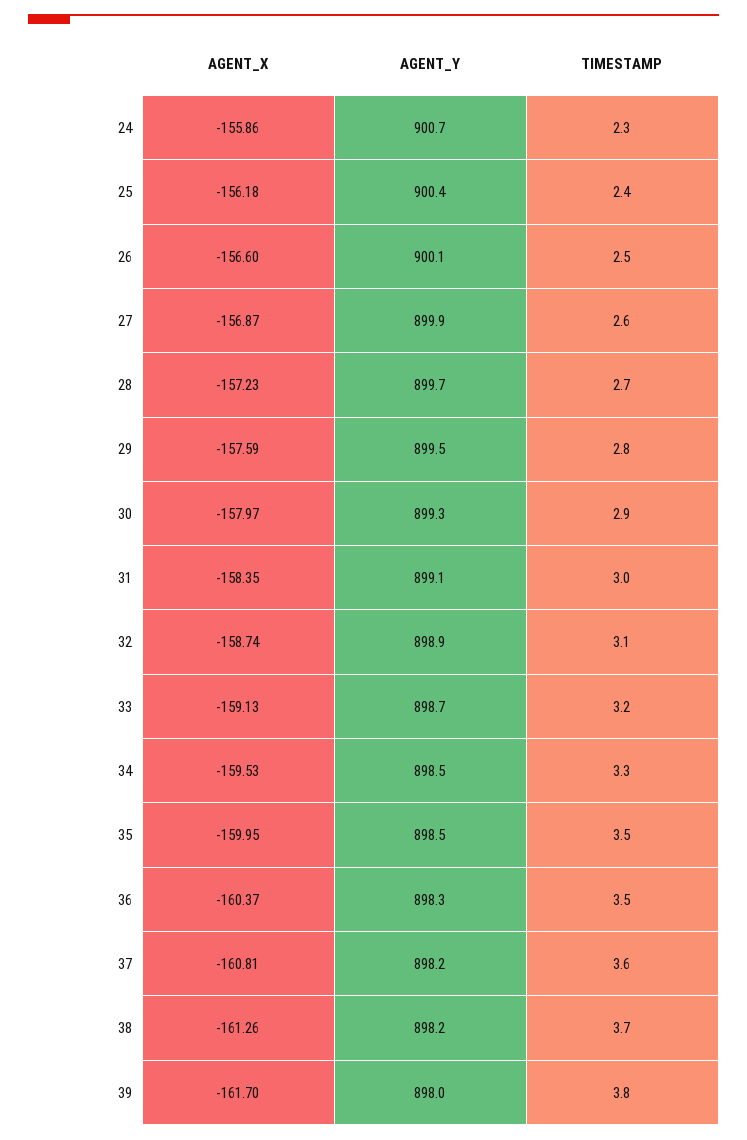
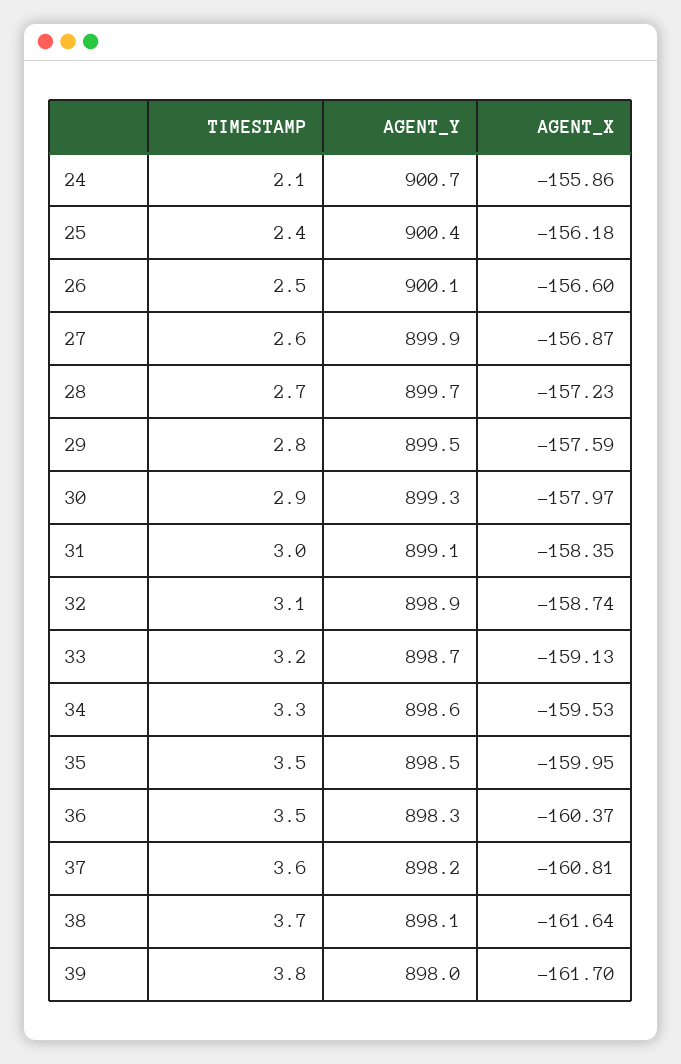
TIMESTAMP, 24: 2.3 -> 2.1
AGENT_Y, 34: 898.5 -> 898.6
AGENT_X, 38: -161.26 -> -161.64
AGENT_Y, 38: 898.2 -> 898.1

